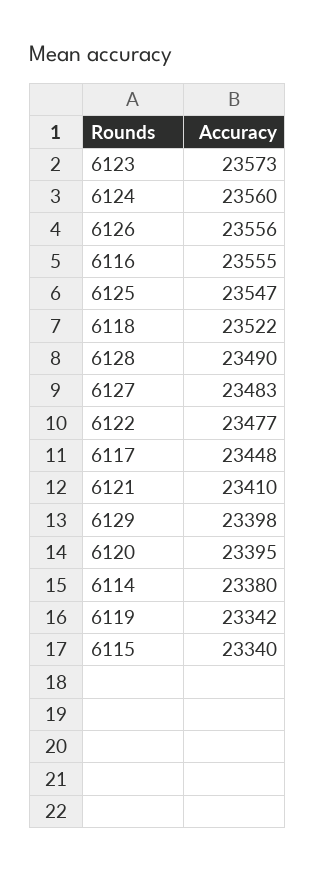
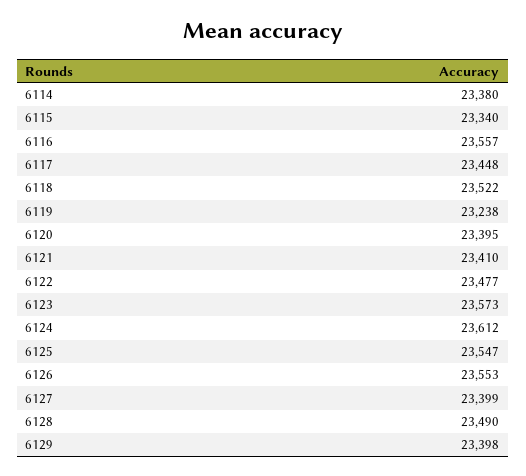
6124: 23560 -> 23612
6126: 23556 -> 23553
6116: 23555 -> 23557
6127: 23483 -> 23399
6119: 23342 -> 23238

